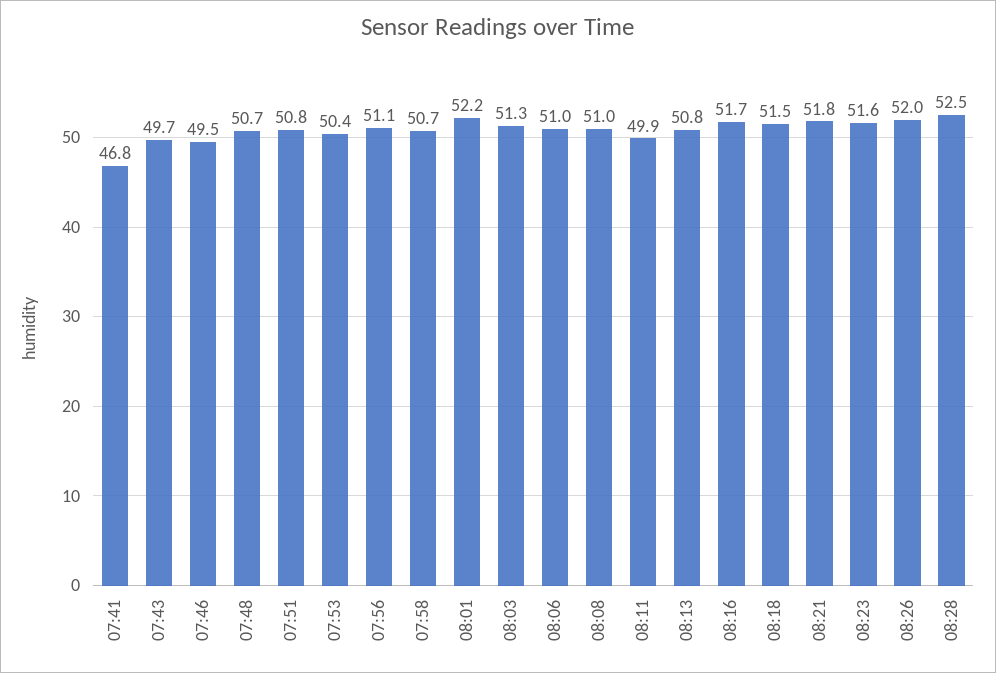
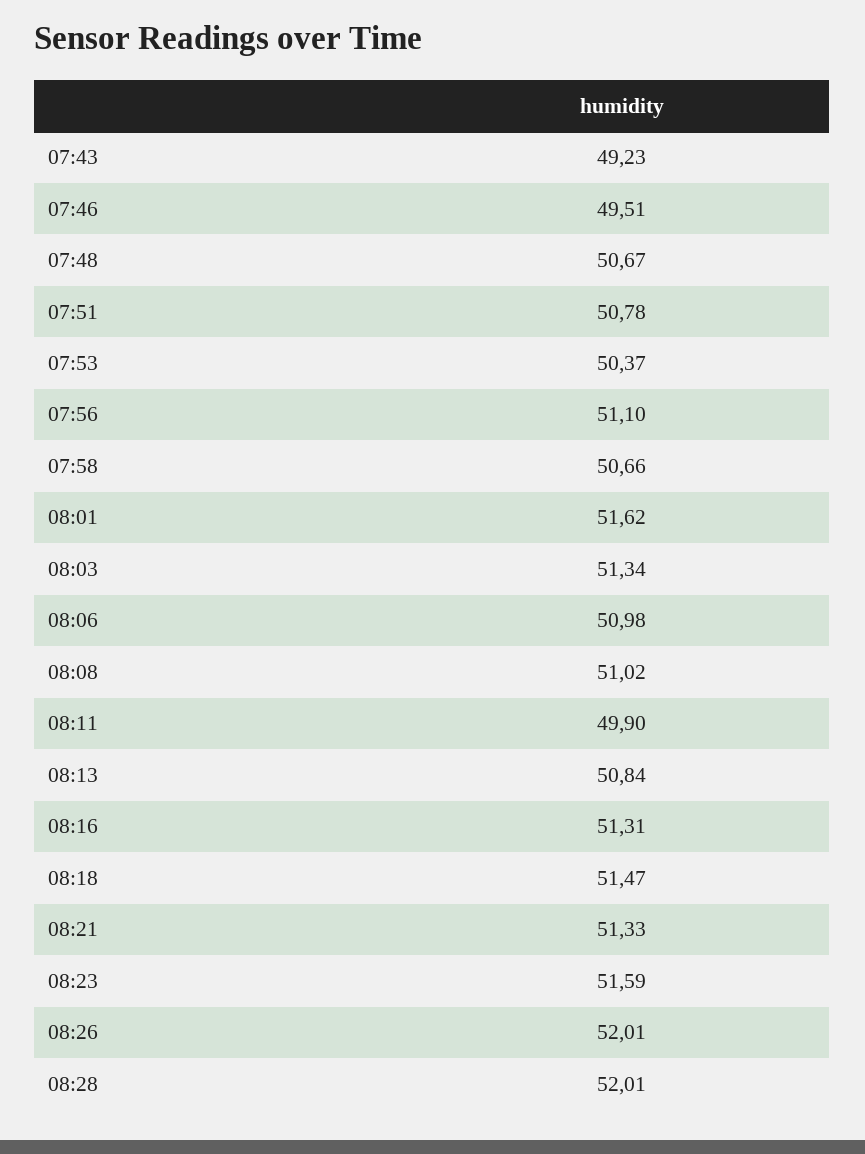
07:41: 46.8 -> none
07:43: 49.7 -> 49.23
08:01: 52.2 -> 51.62
08:16: 51.7 -> 51.31
08:21: 51.8 -> 51.33
08:28: 52.5 -> 52.01

